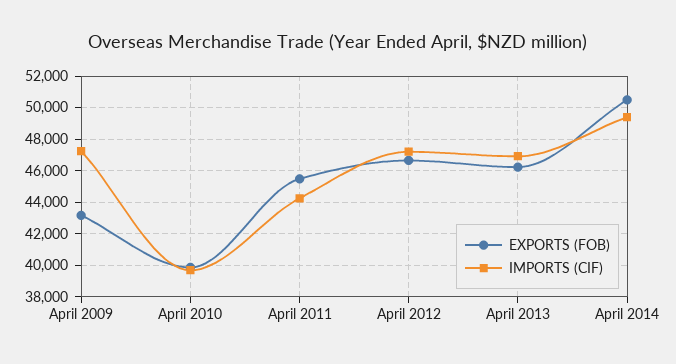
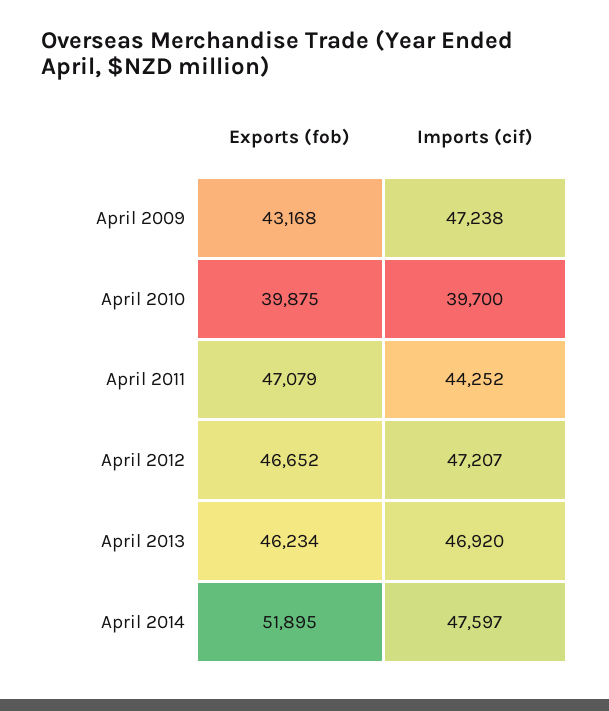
EXPORTS (FOB), April 2011: 45500 -> 47079
EXPORTS (FOB), April 2014: 50500 -> 51895
IMPORTS (CIF), April 2014: 49500 -> 47597

